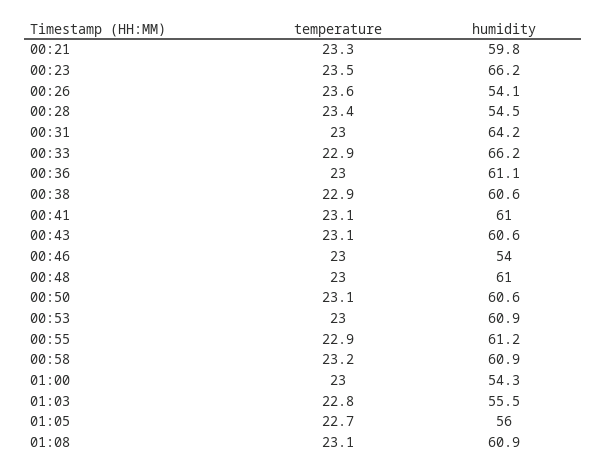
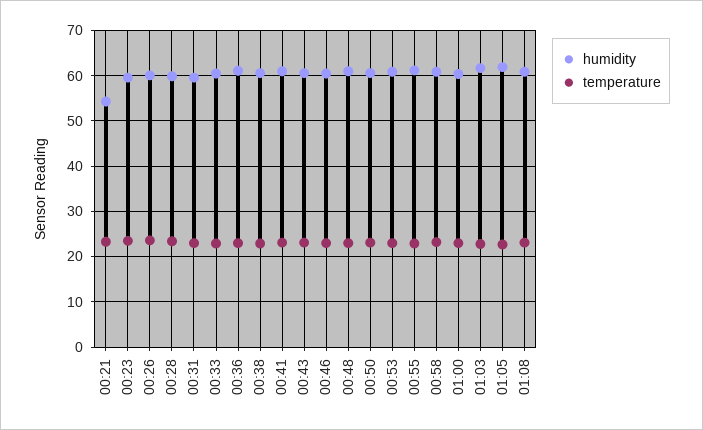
humidity, 00:21: 59.8 -> 54
humidity, 00:23: 66.2 -> 60
humidity, 00:26: 54.1 -> 60
humidity, 00:28: 54.5 -> 60
humidity, 00:31: 64.2 -> 60
humidity, 00:33: 66.2 -> 60
humidity, 00:46: 54 -> 60
humidity, 01:00: 54.3 -> 60
humidity, 01:03: 55.5 -> 62
humidity, 01:05: 56 -> 62

